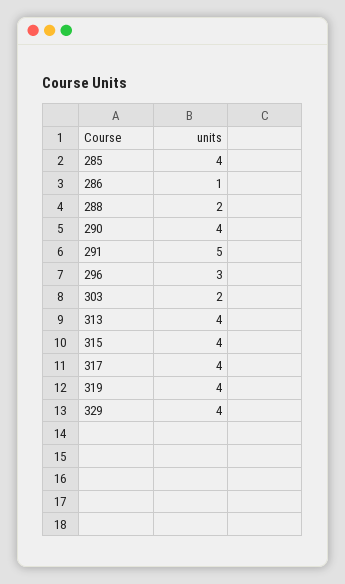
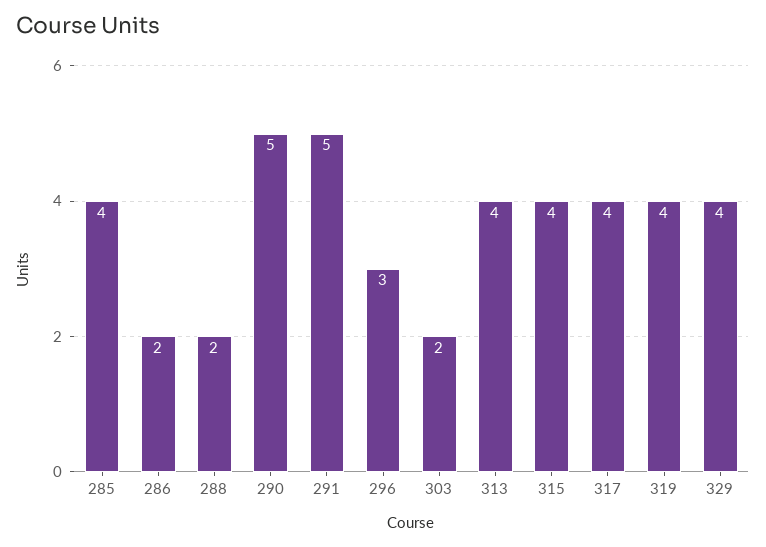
286: 1 -> 2
290: 4 -> 5

